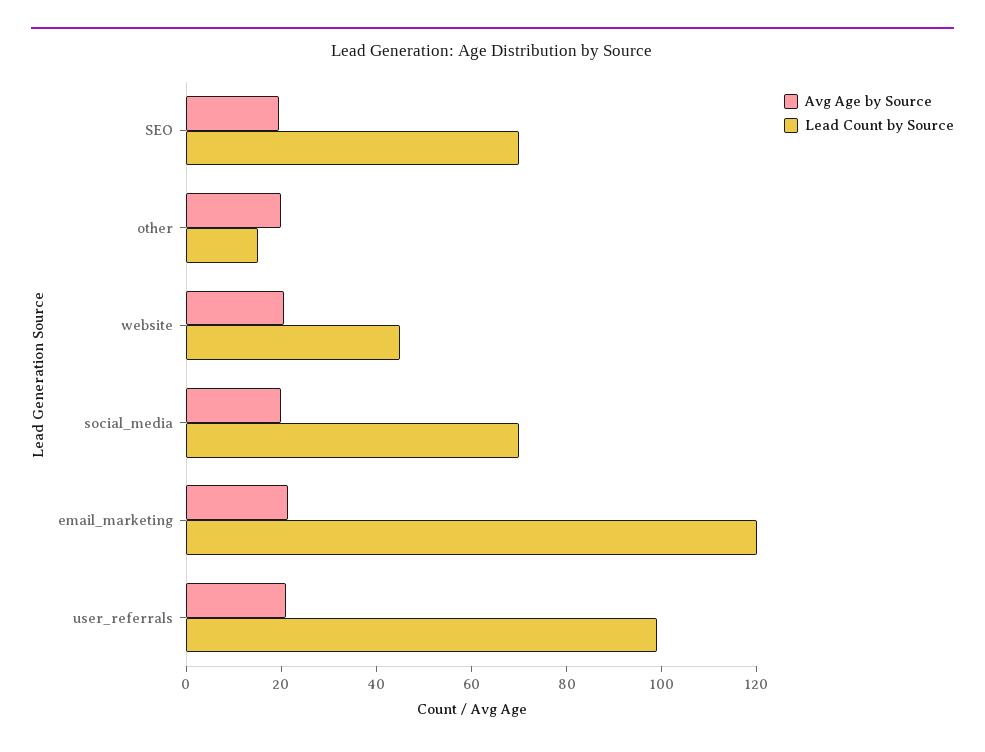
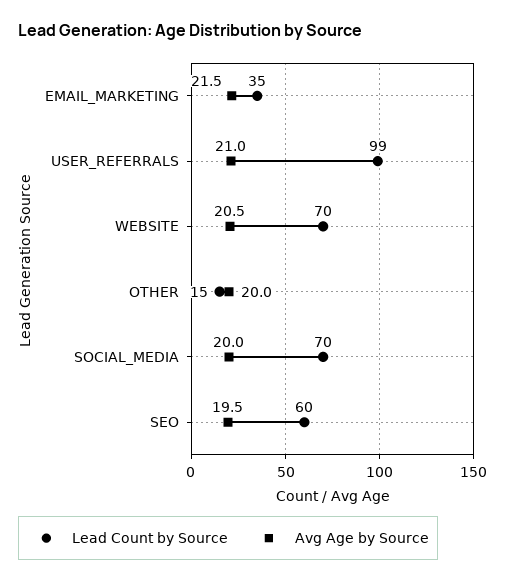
Lead Count by Source, SEO: 70 -> 60
Lead Count by Source, website: 45 -> 70
Lead Count by Source, email_marketing: 120 -> 35

